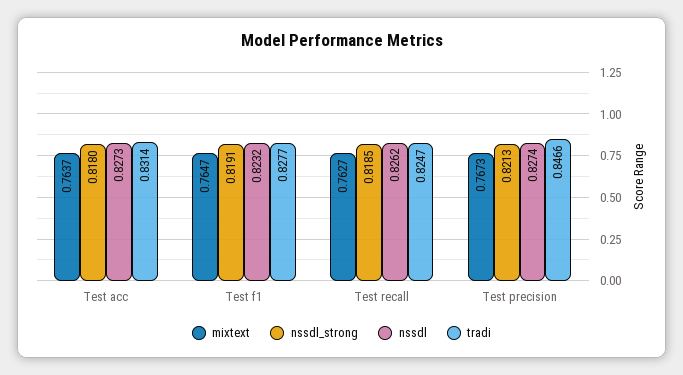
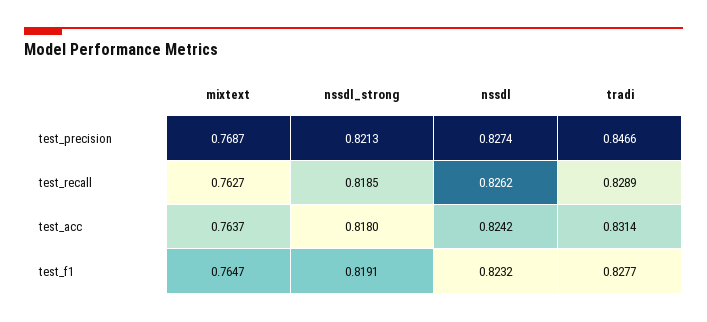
nssdl, Test acc: 0.8273 -> 0.8242
tradi, Test recall: 0.8247 -> 0.8289
mixtext, Test precision: 0.7673 -> 0.7687

